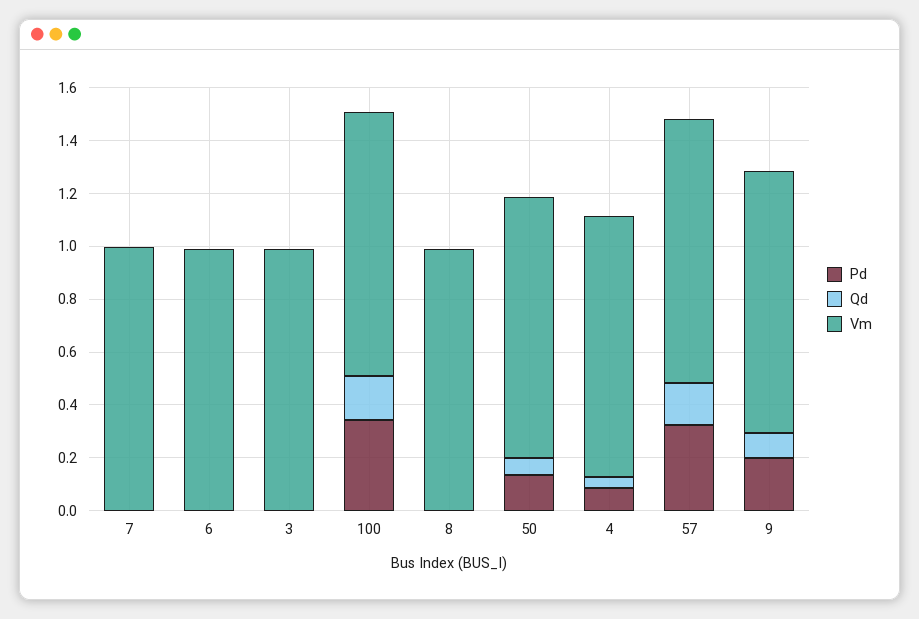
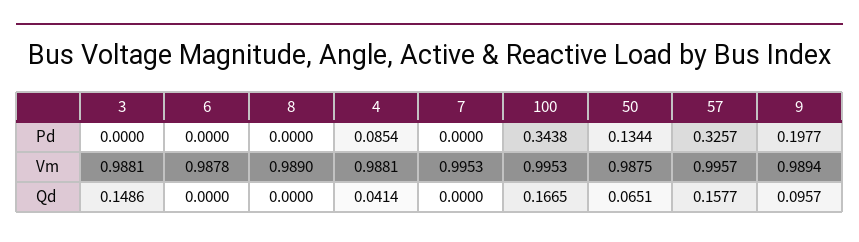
Qd, 3: 0 -> 0.1486

